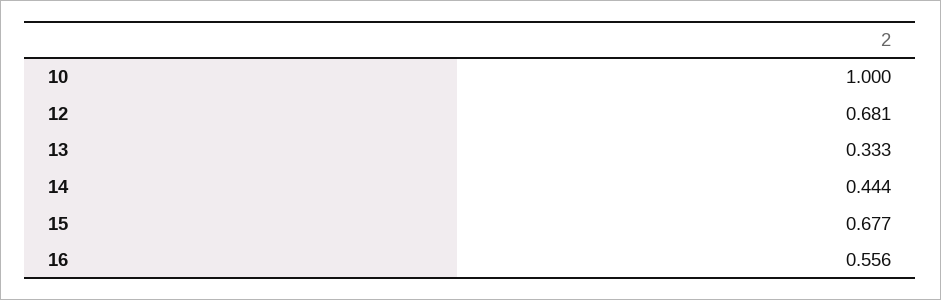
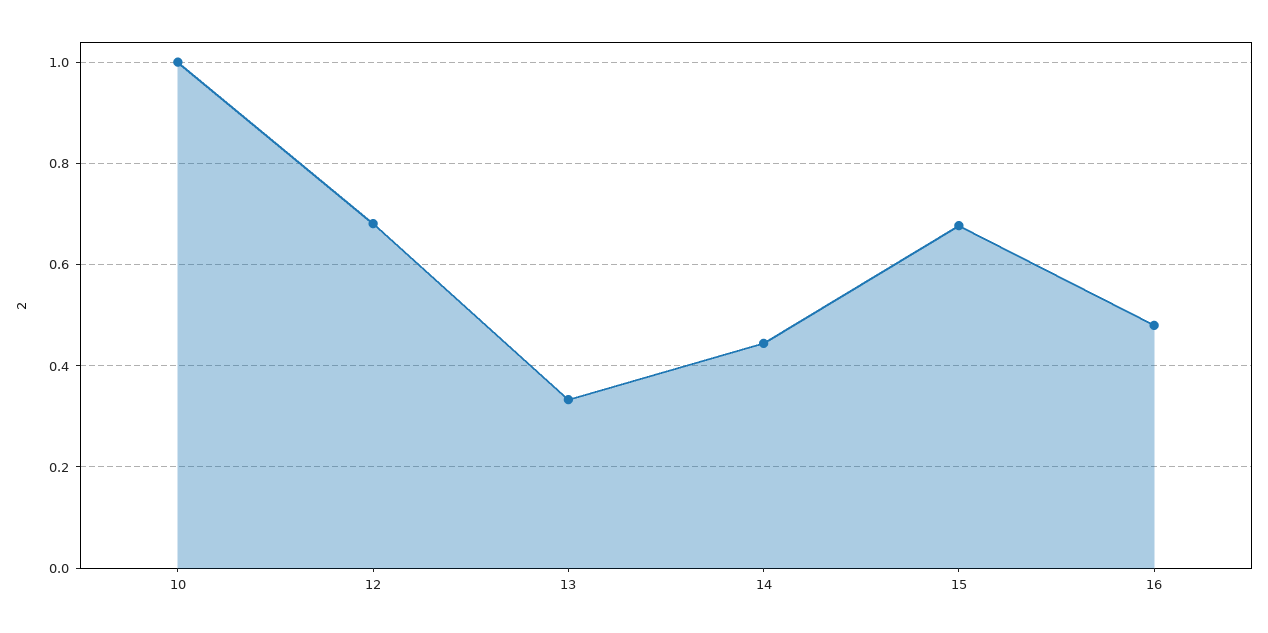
16: 0.556 -> 0.48

